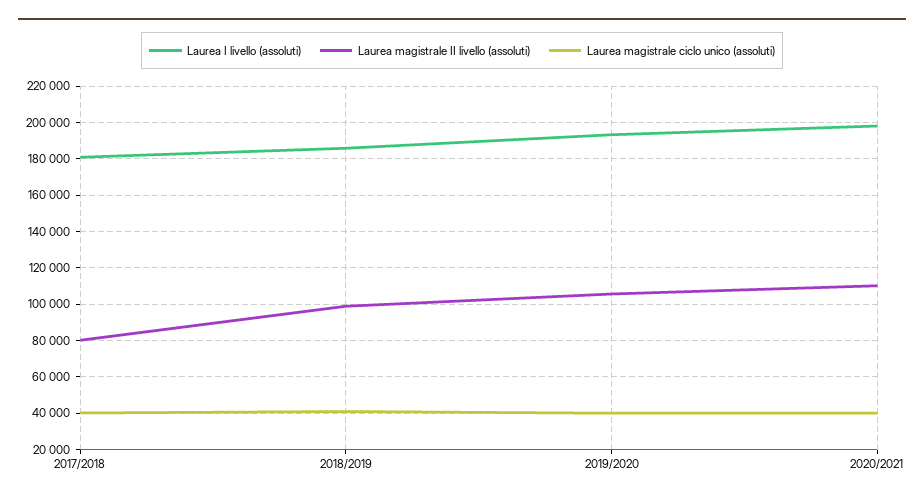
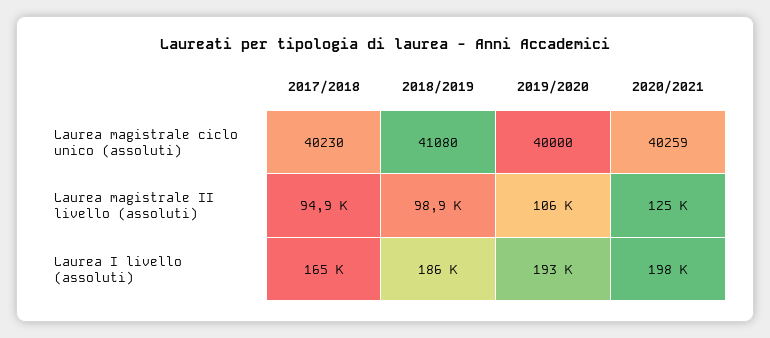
Laurea I livello (assoluti), 2017/2018: 180000 -> 165000
Laurea magistrale II livello (assoluti), 2017/2018: 80000 -> 94900
Laurea magistrale II livello (assoluti), 2020/2021: 110000 -> 125000

